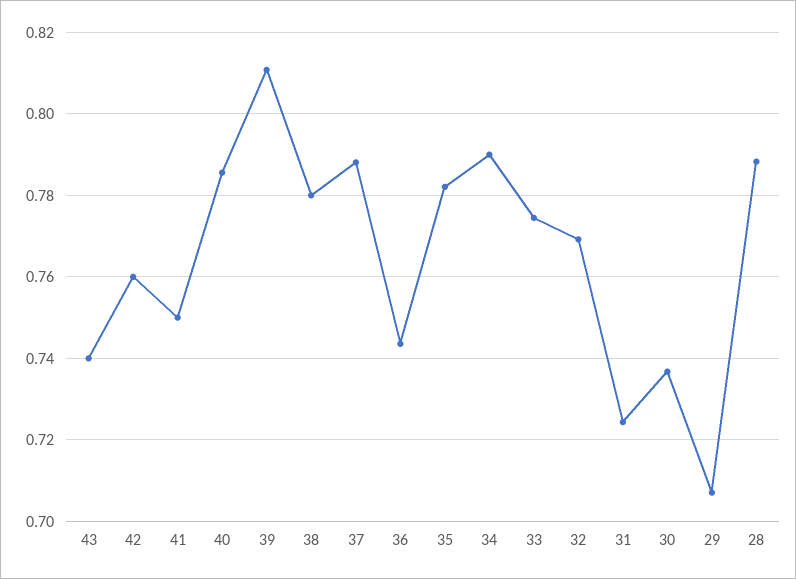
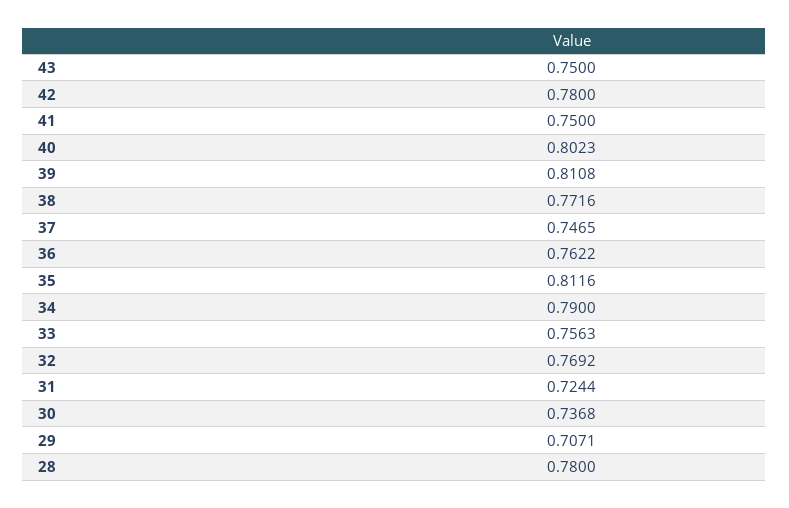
43: 0.74 -> 0.75
42: 0.76 -> 0.78
40: 0.786 -> 0.8023
38: 0.78 -> 0.7716
37: 0.788 -> 0.7465
36: 0.744 -> 0.7622
35: 0.782 -> 0.8116
33: 0.774 -> 0.7563
28: 0.788 -> 0.78

